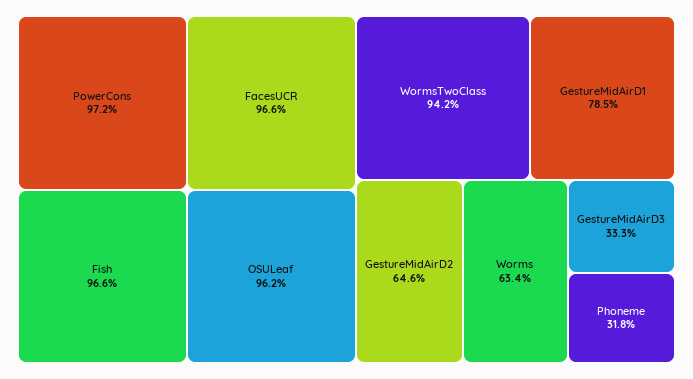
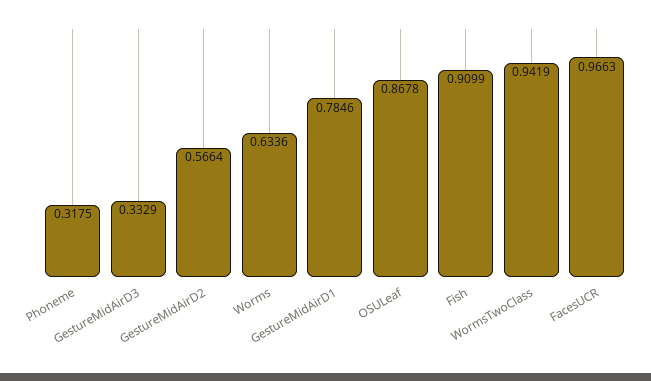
PowerCons: 0.972 -> none
Fish: 0.966 -> 0.9099
OSULeaf: 0.962 -> 0.8678
GestureMidAirD2: 0.646 -> 0.5664

